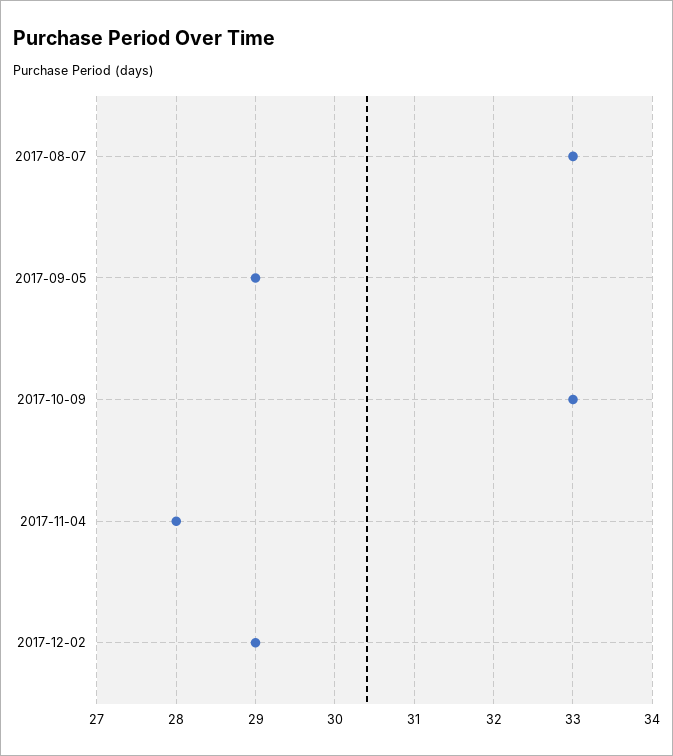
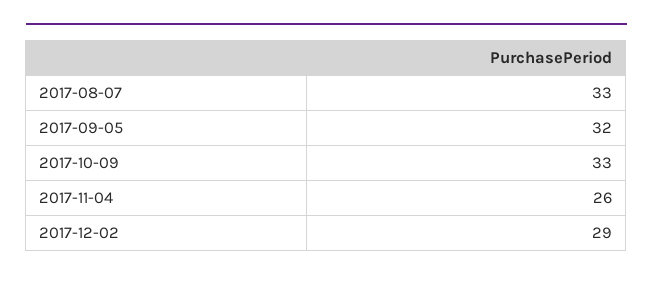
2017-09-05: 29 -> 32
2017-11-04: 28 -> 26

